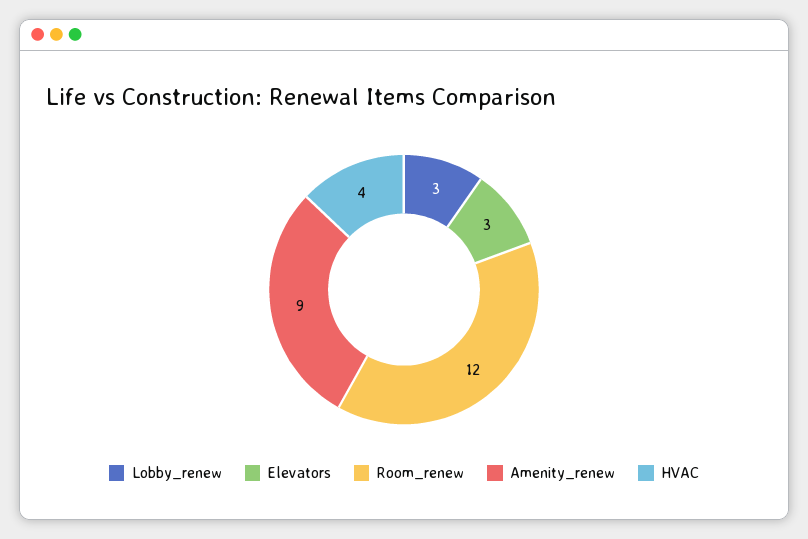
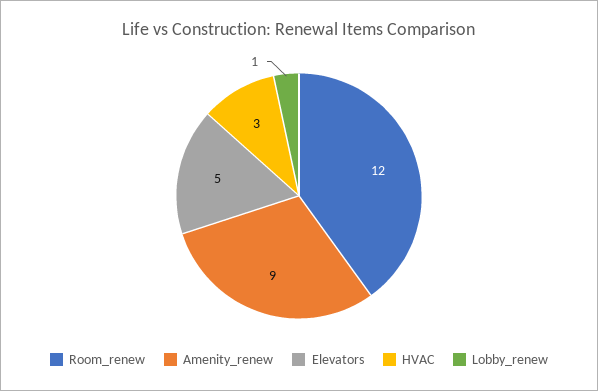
Lobby_renew: 3 -> 1
Elevators: 3 -> 5
HVAC: 4 -> 3

